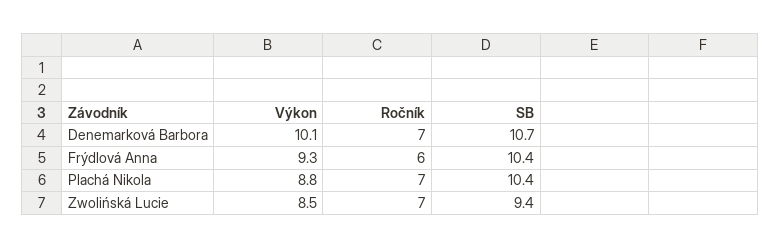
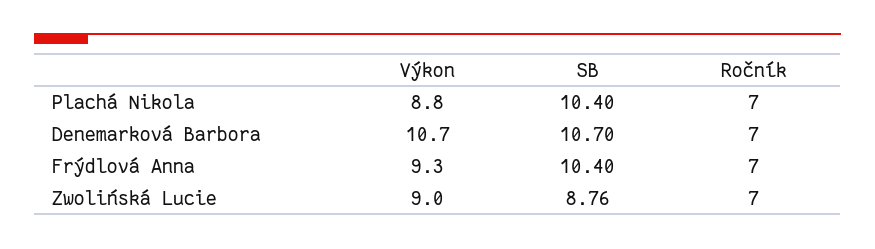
Výkon, Denemarková Barbora: 10.1 -> 10.7
Ročník, Frýdlová Anna: 6 -> 7
Výkon, Zwolińská Lucie: 8.5 -> 9
SB, Zwolińská Lucie: 9.4 -> 8.76

